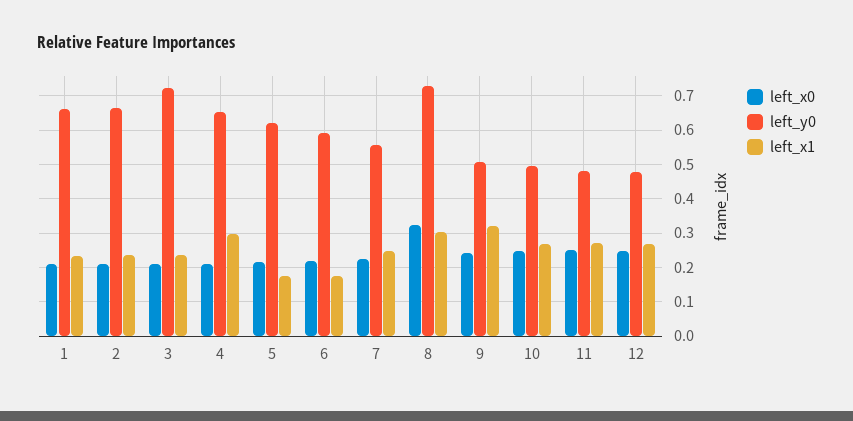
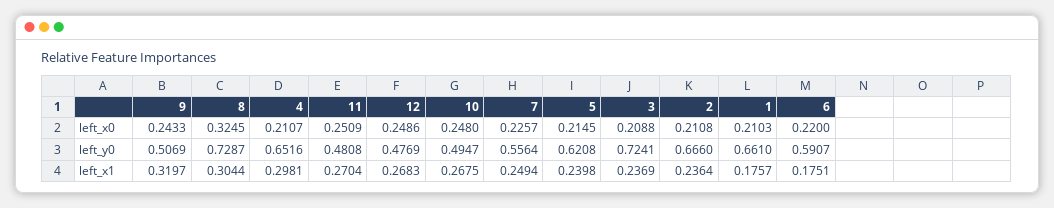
left_x1, 1: 0.24 -> 0.1757
left_x1, 5: 0.18 -> 0.2398

